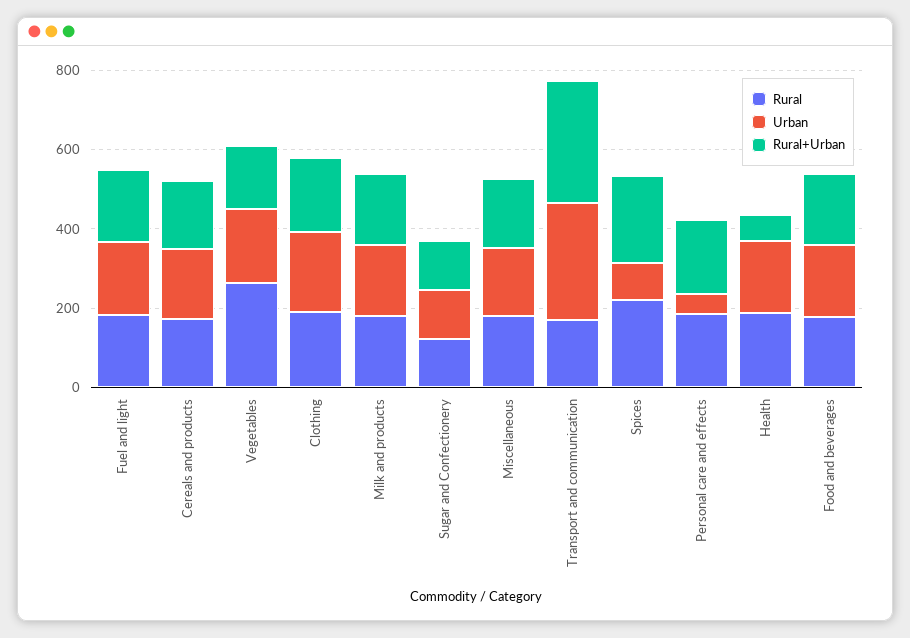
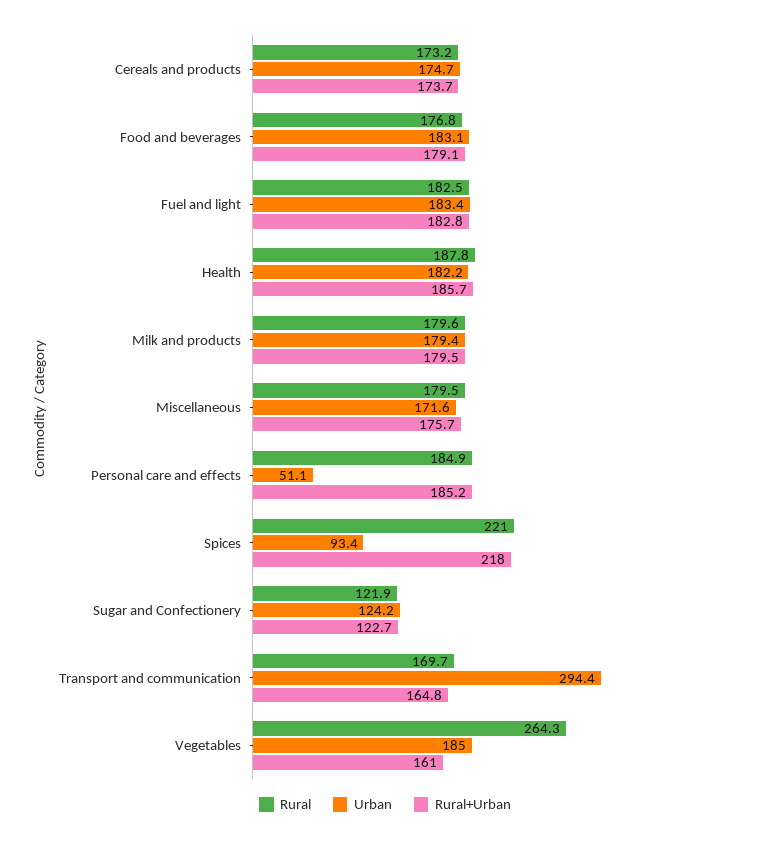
Rural, Clothing: 200 -> none
Urban, Clothing: 200 -> none
Rural+Urban, Clothing: 200 -> none
Rural+Urban, Transport and communication: 300 -> 164.8
Rural+Urban, Health: 50 -> 185.7

